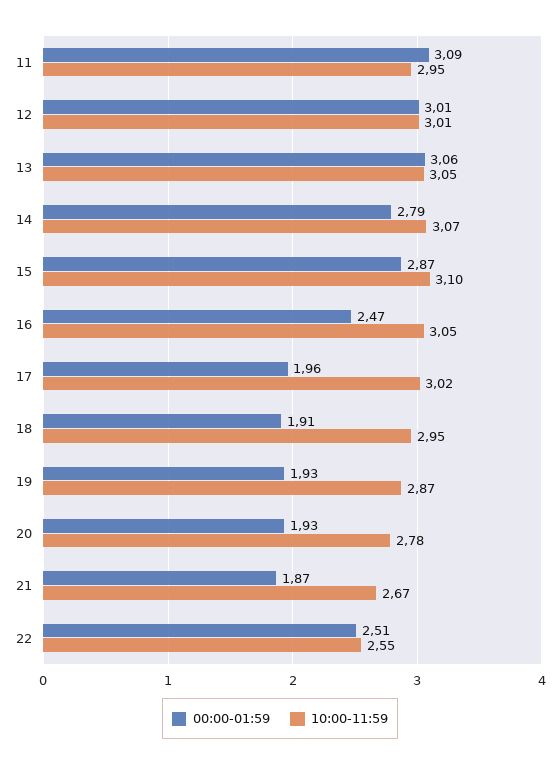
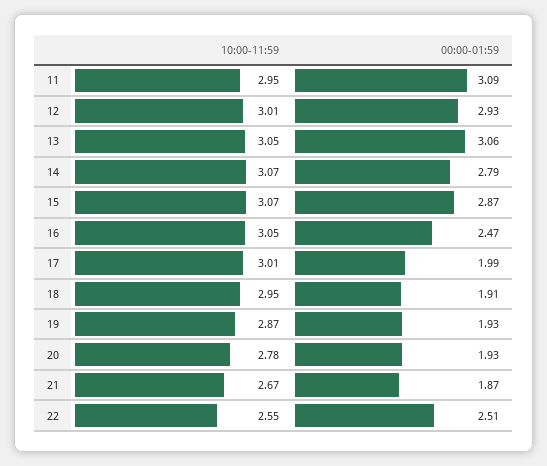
00:00-01:59, 12: 3.01 -> 2.93
10:00-11:59, 15: 3.1 -> 3.07
00:00-01:59, 17: 1.96 -> 1.99
10:00-11:59, 17: 3.02 -> 3.01

